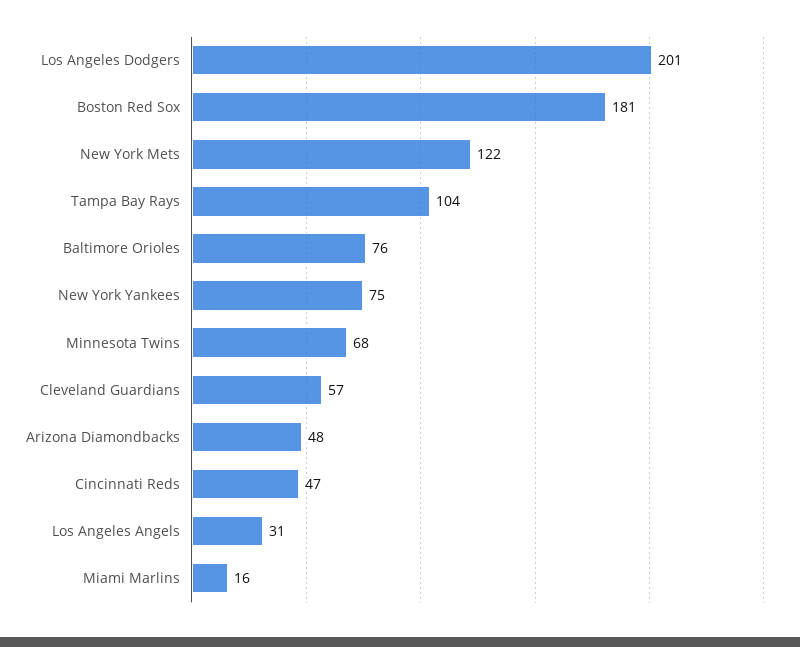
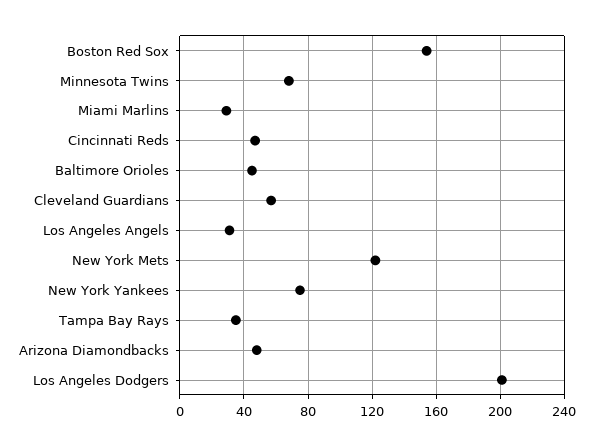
Boston Red Sox: 181 -> 155
Tampa Bay Rays: 104 -> 35
Baltimore Orioles: 76 -> 45
Miami Marlins: 16 -> 30

